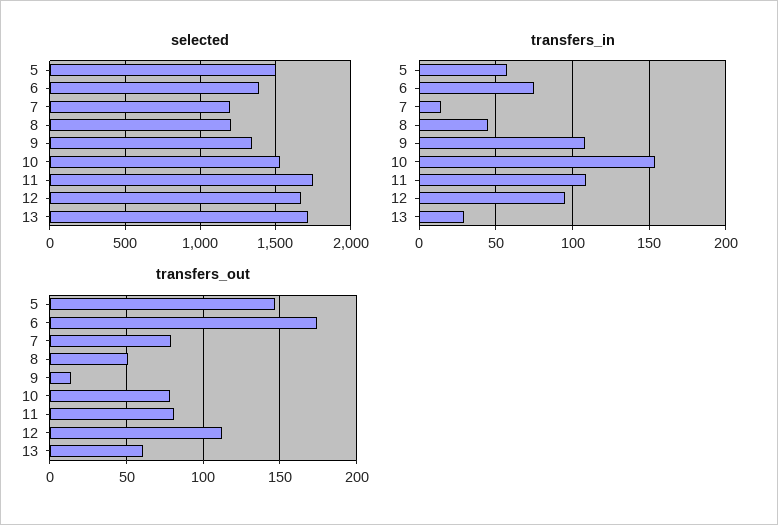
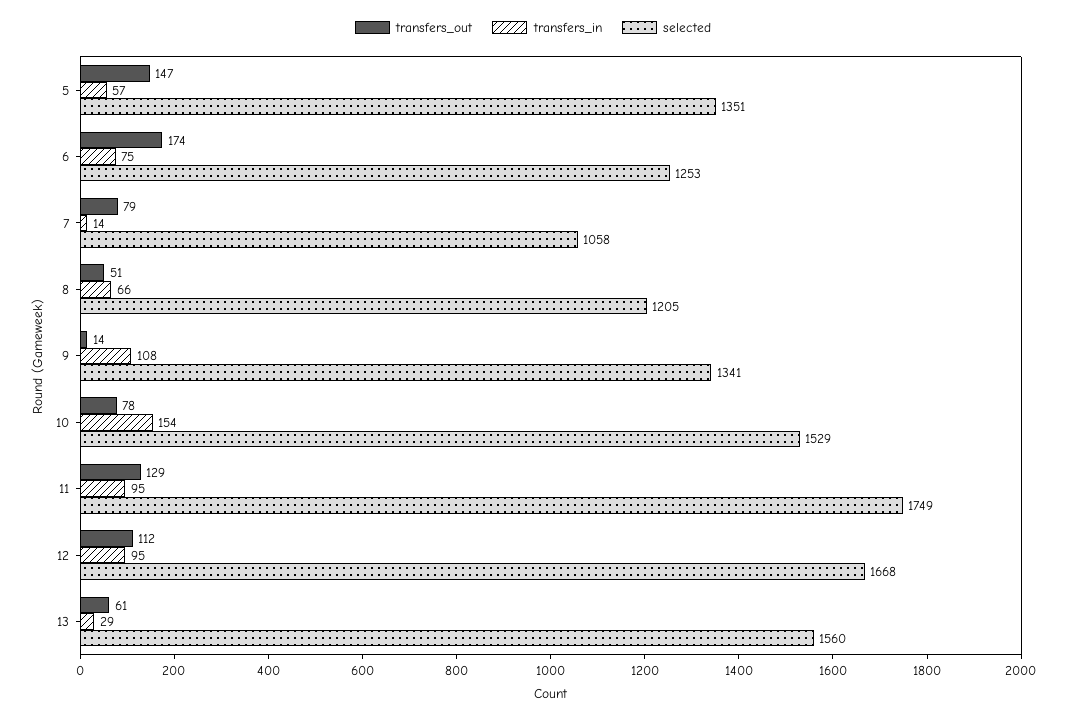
selected, 5: 1500 -> 1351
selected, 6: 1400 -> 1253
selected, 7: 1200 -> 1058
selected, 13: 1700 -> 1560
transfers_in, 8: 45 -> 66
transfers_in, 11: 110 -> 95
transfers_out, 11: 80 -> 129

